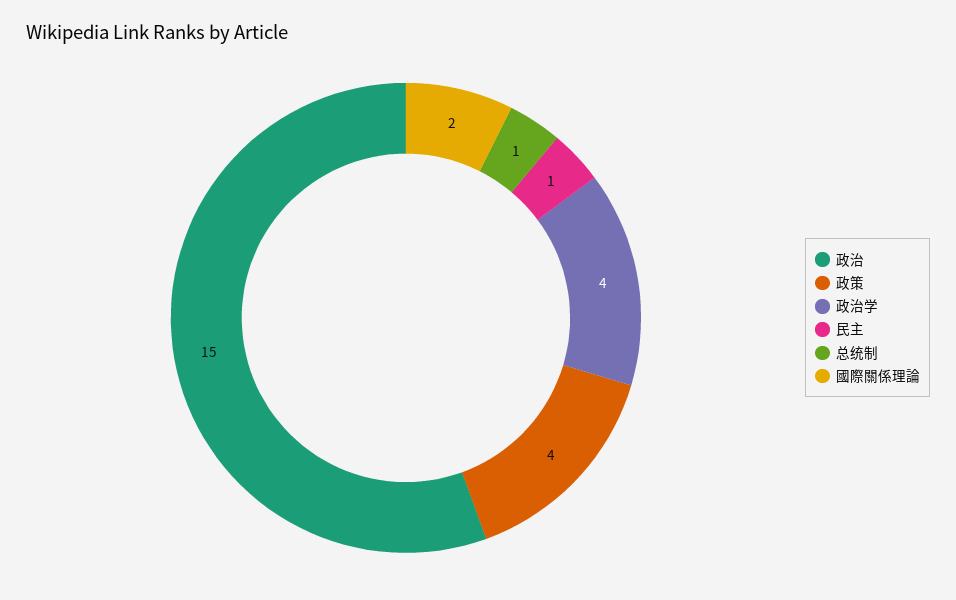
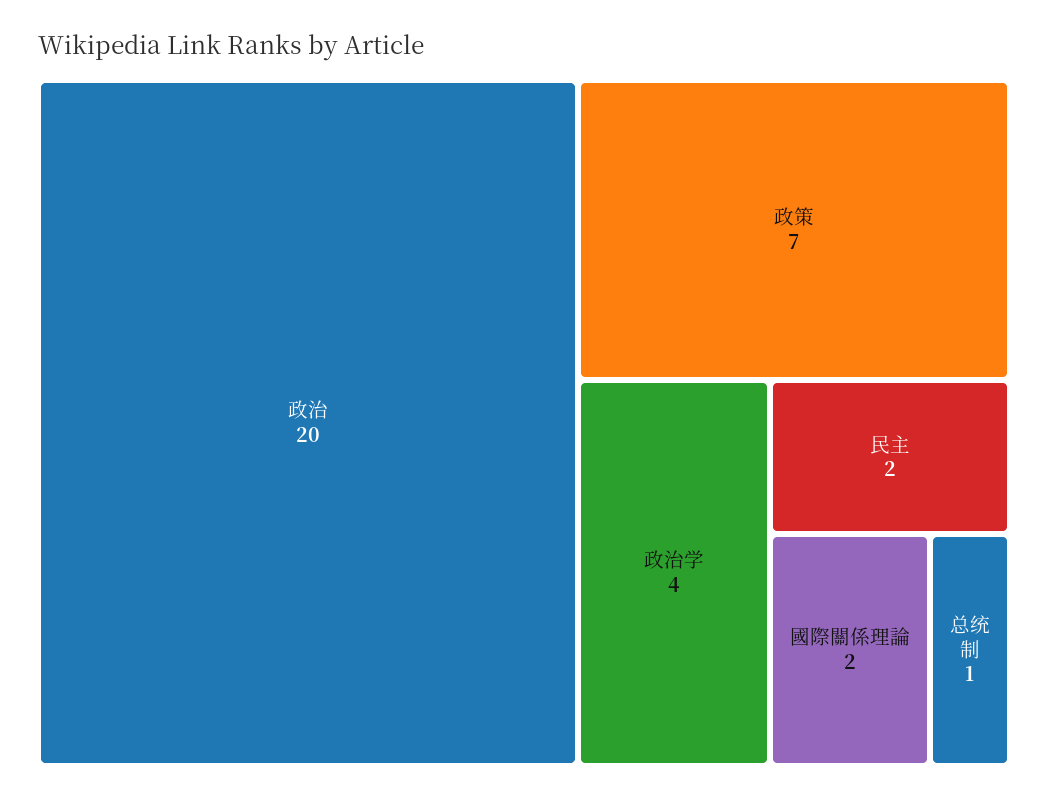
政治: 15 -> 20
政策: 4 -> 7
民主: 1 -> 2

